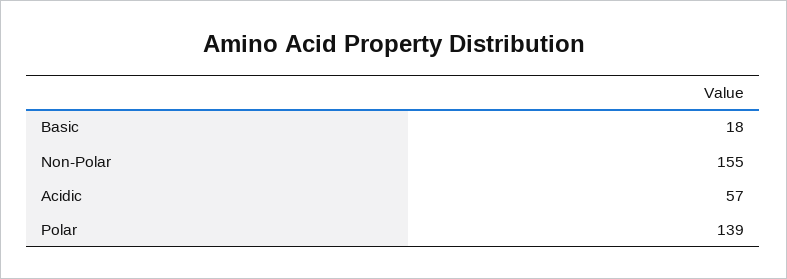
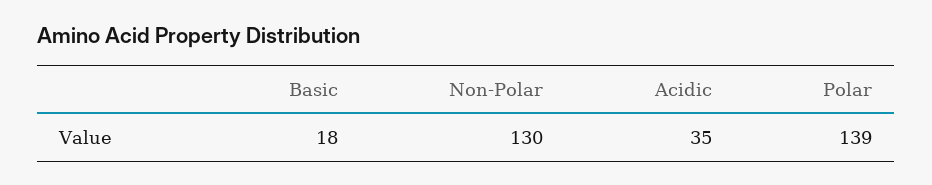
Non-Polar: 155 -> 130
Acidic: 57 -> 35

